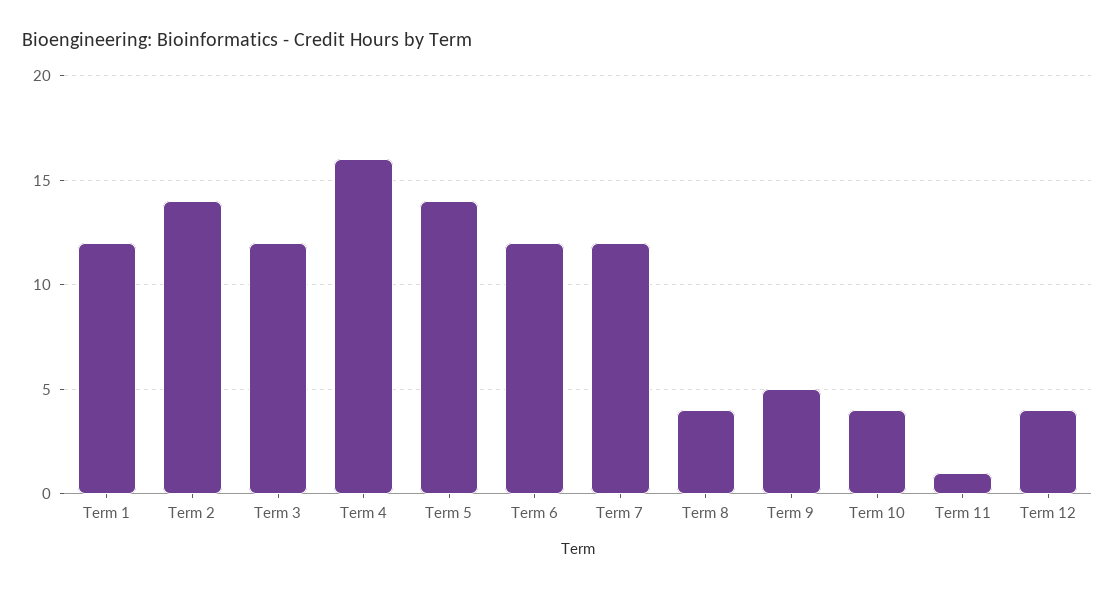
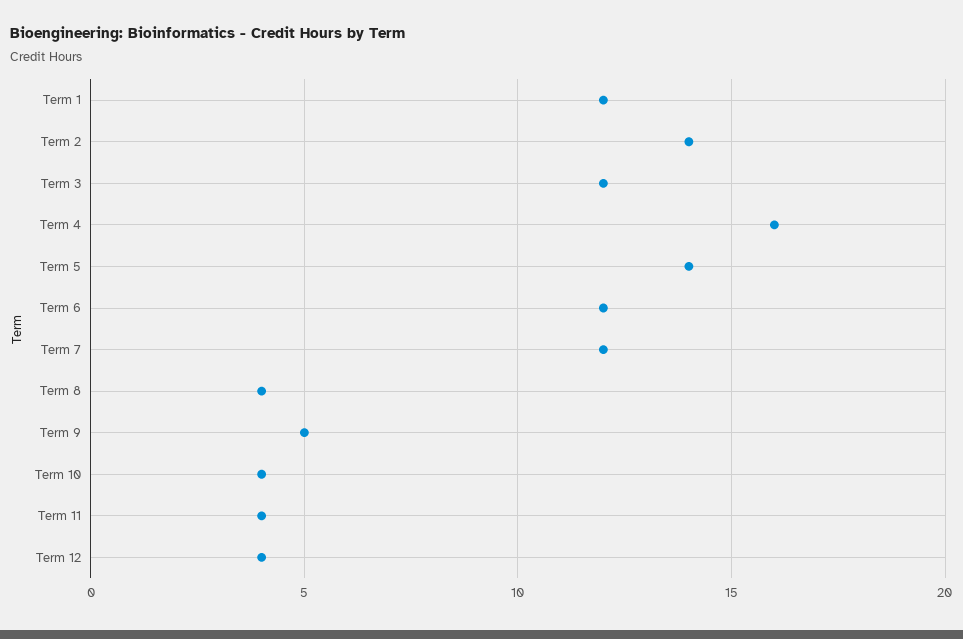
Term 11: 1 -> 4

